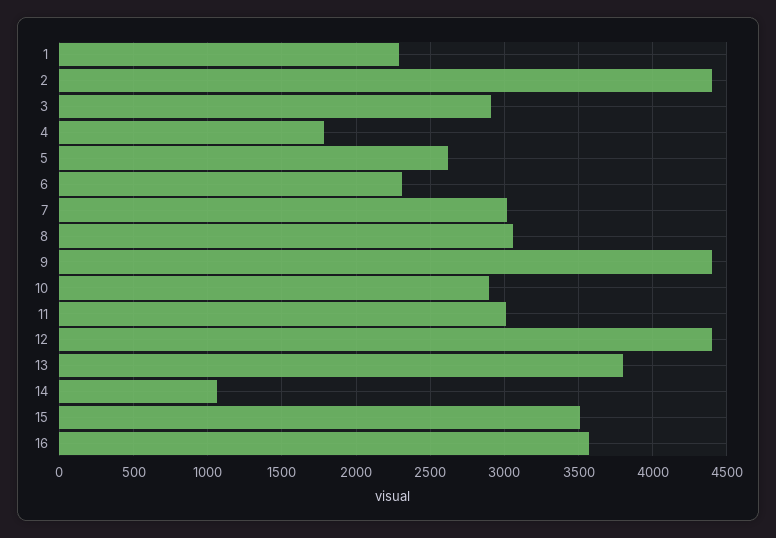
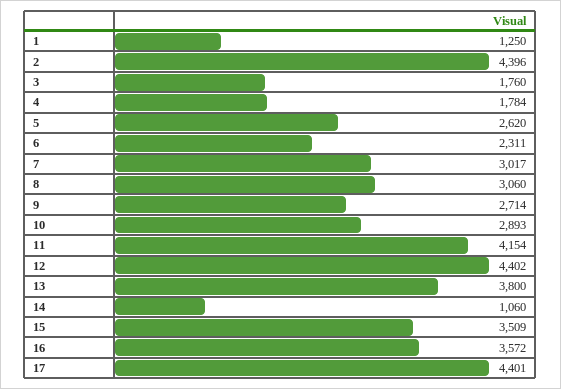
1: 2300 -> 1250
3: 2900 -> 1760
9: 4400 -> 2714
11: 3000 -> 4154
17: none -> 4401

